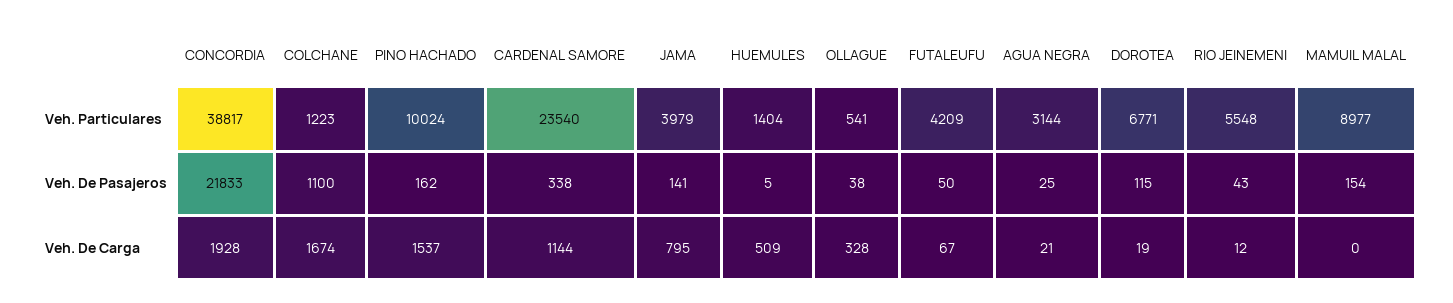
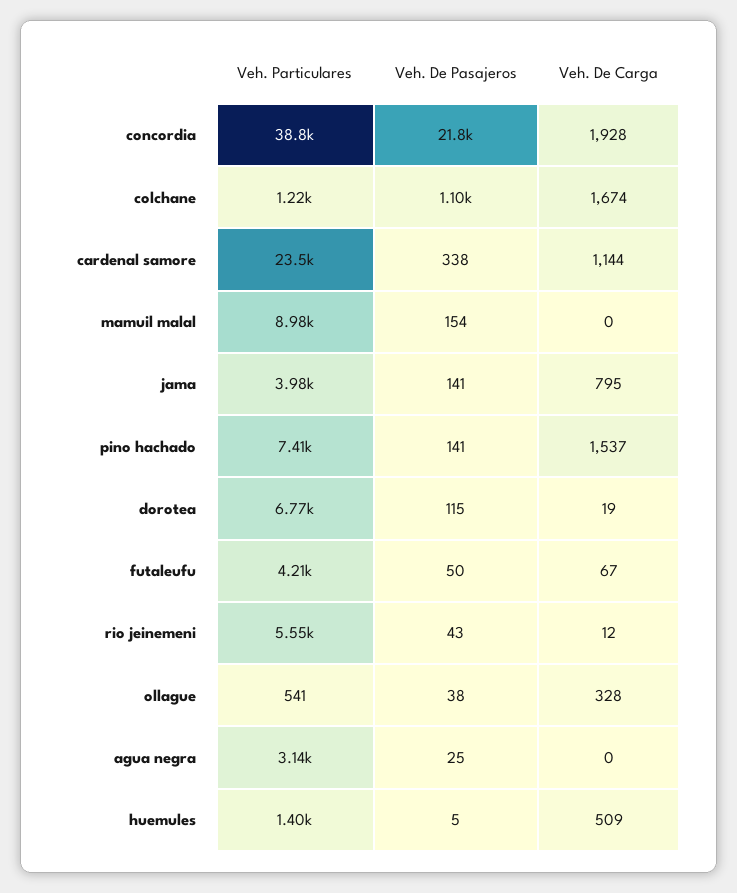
PINO HACHADO, Veh. Particulares: 10024 -> 7410
PINO HACHADO, Veh. De Pasajeros: 162 -> 141
AGUA NEGRA, Veh. De Carga: 21 -> 0

